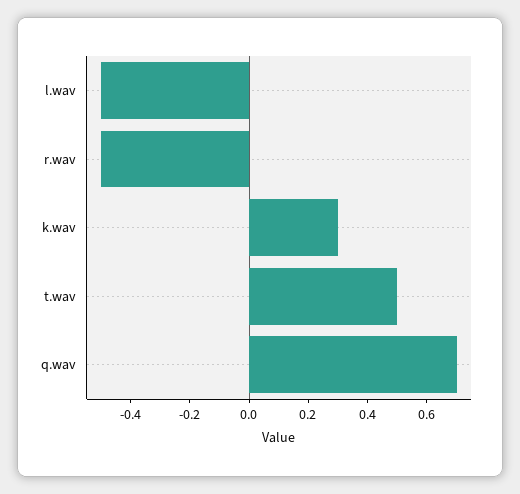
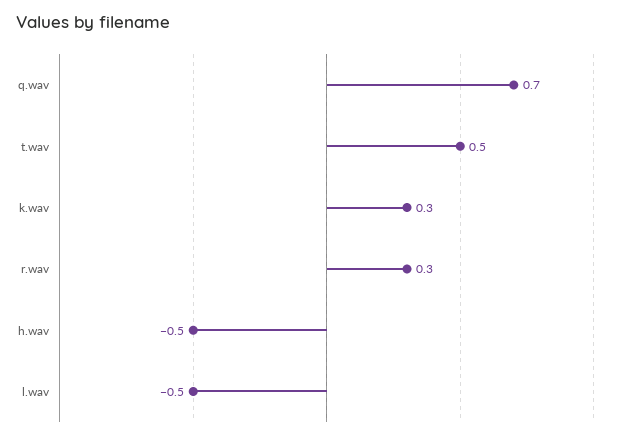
r.wav: -0.5 -> 0.3
h.wav: none -> -0.5

